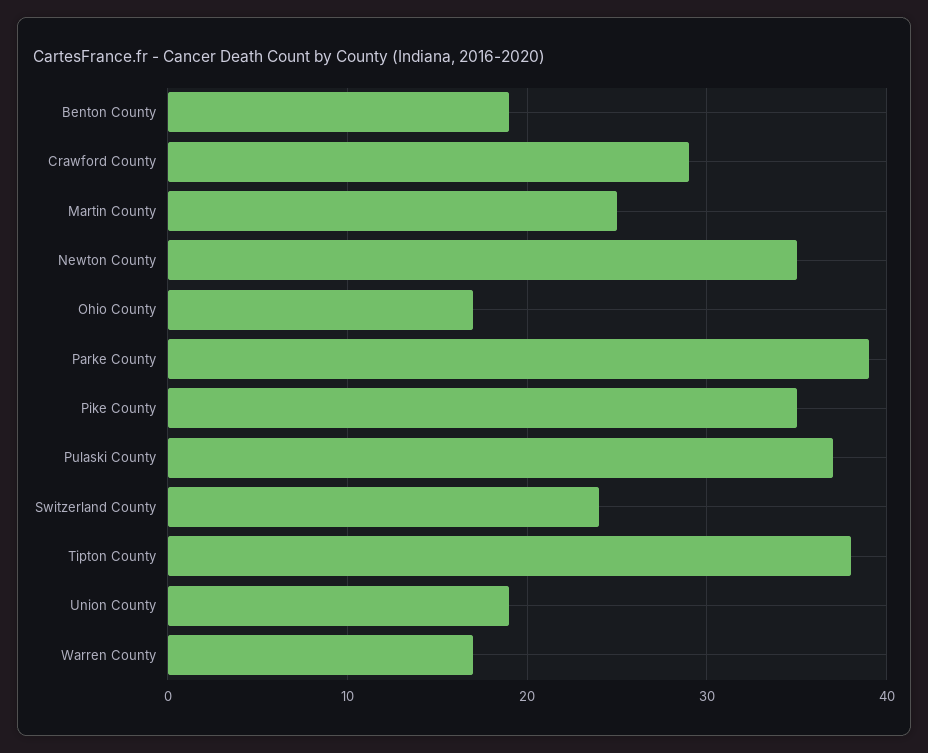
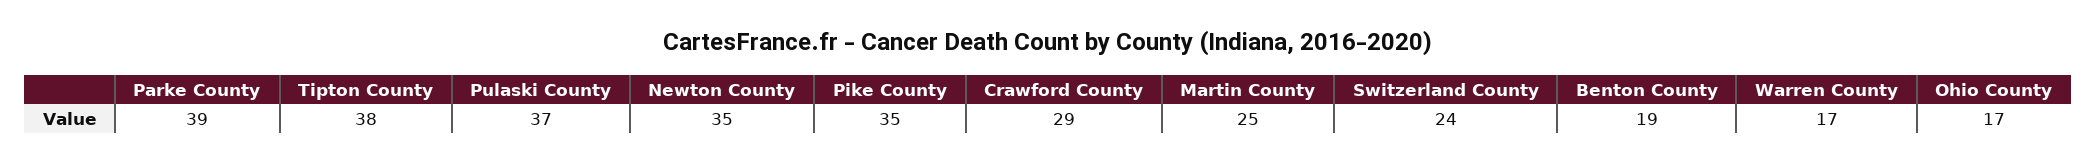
Union County: 19 -> none

